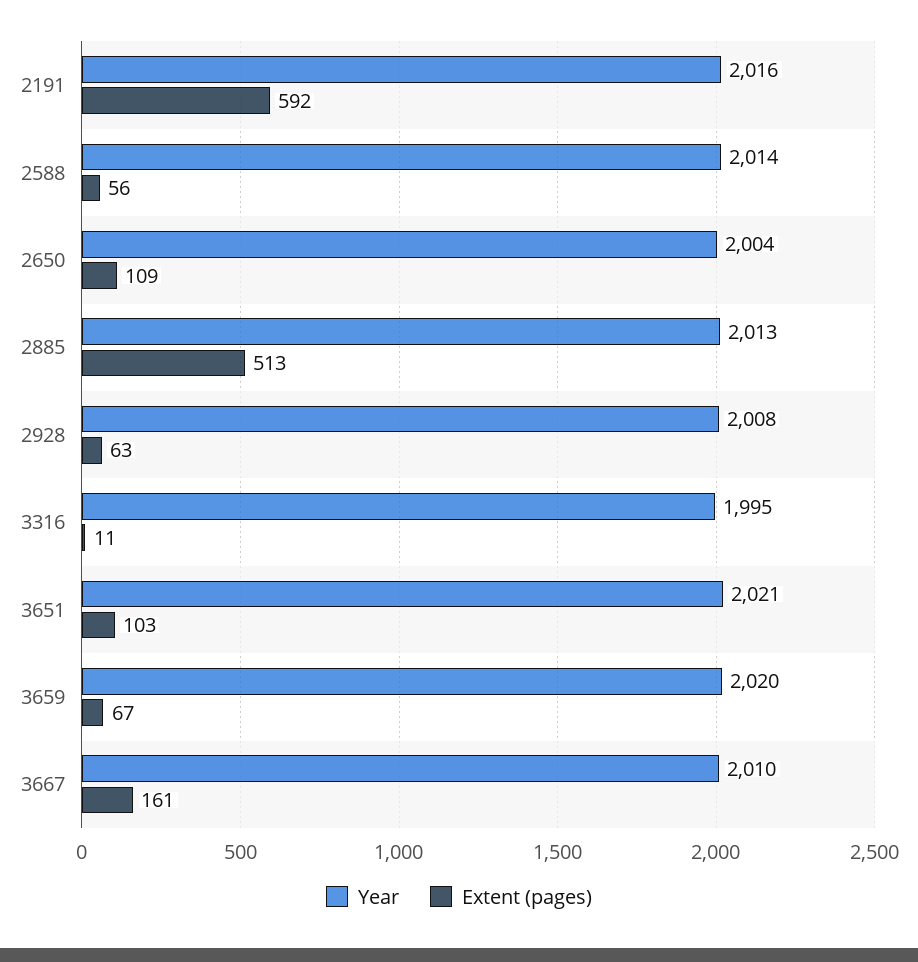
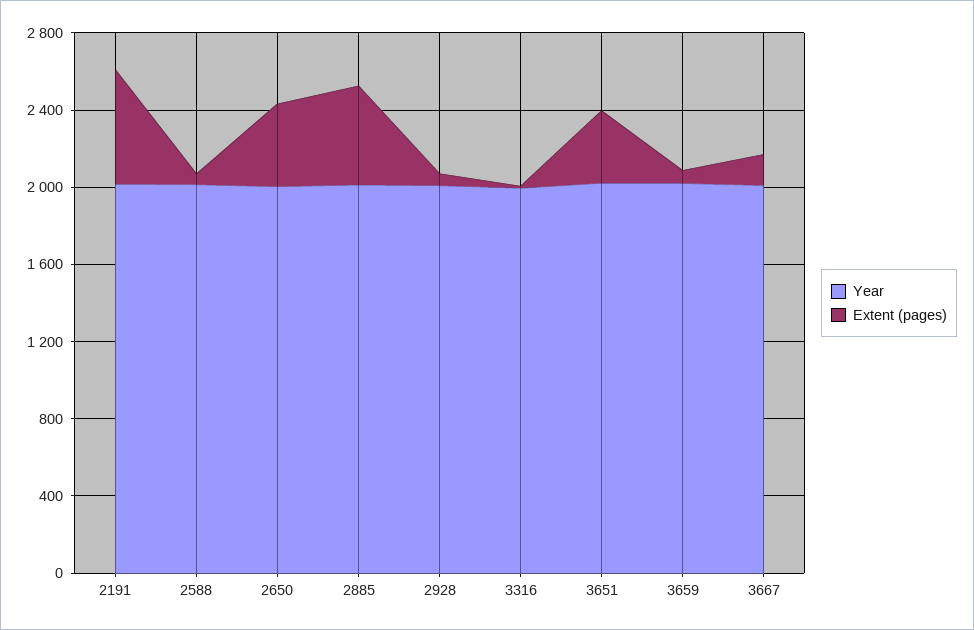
Extent (pages), 2650: 109 -> 400
Extent (pages), 3651: 103 -> 400

